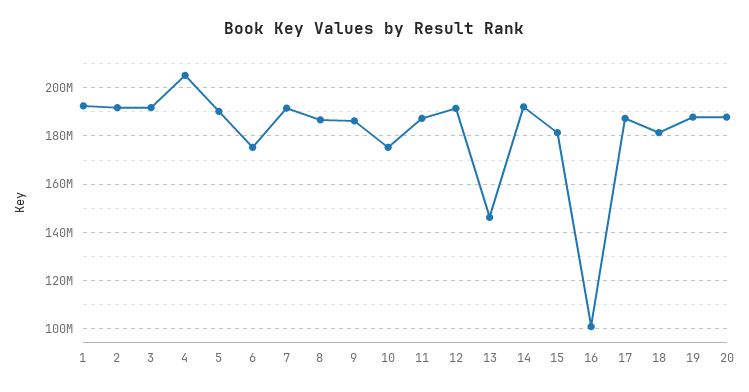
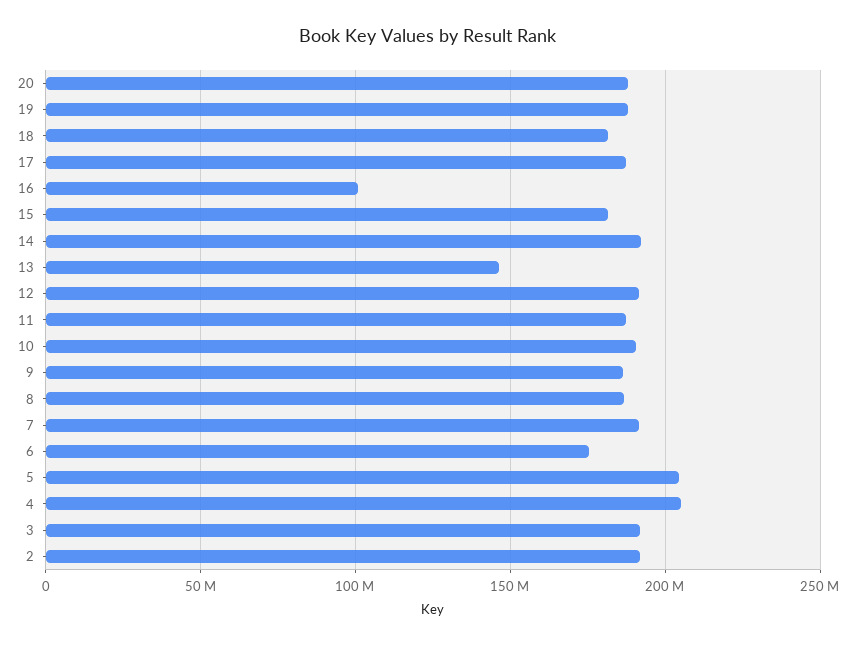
1: 192500000 -> none
5: 190000000 -> 205000000
10: 175000000 -> 190000000

